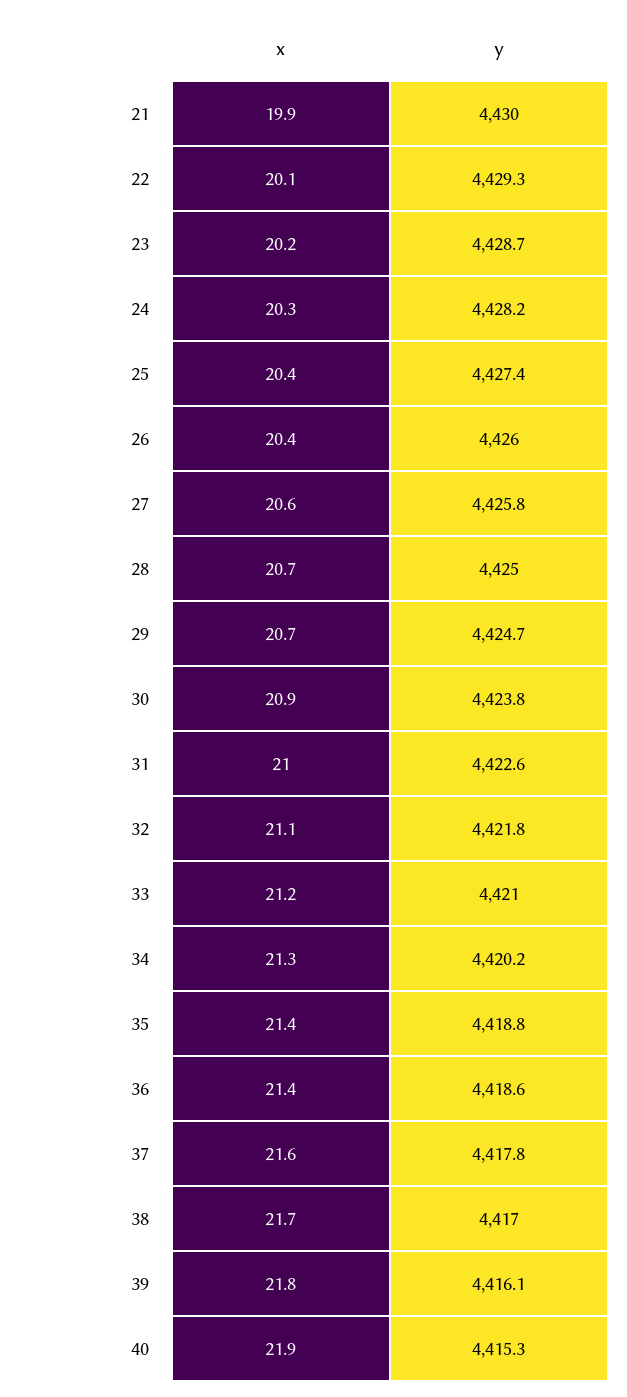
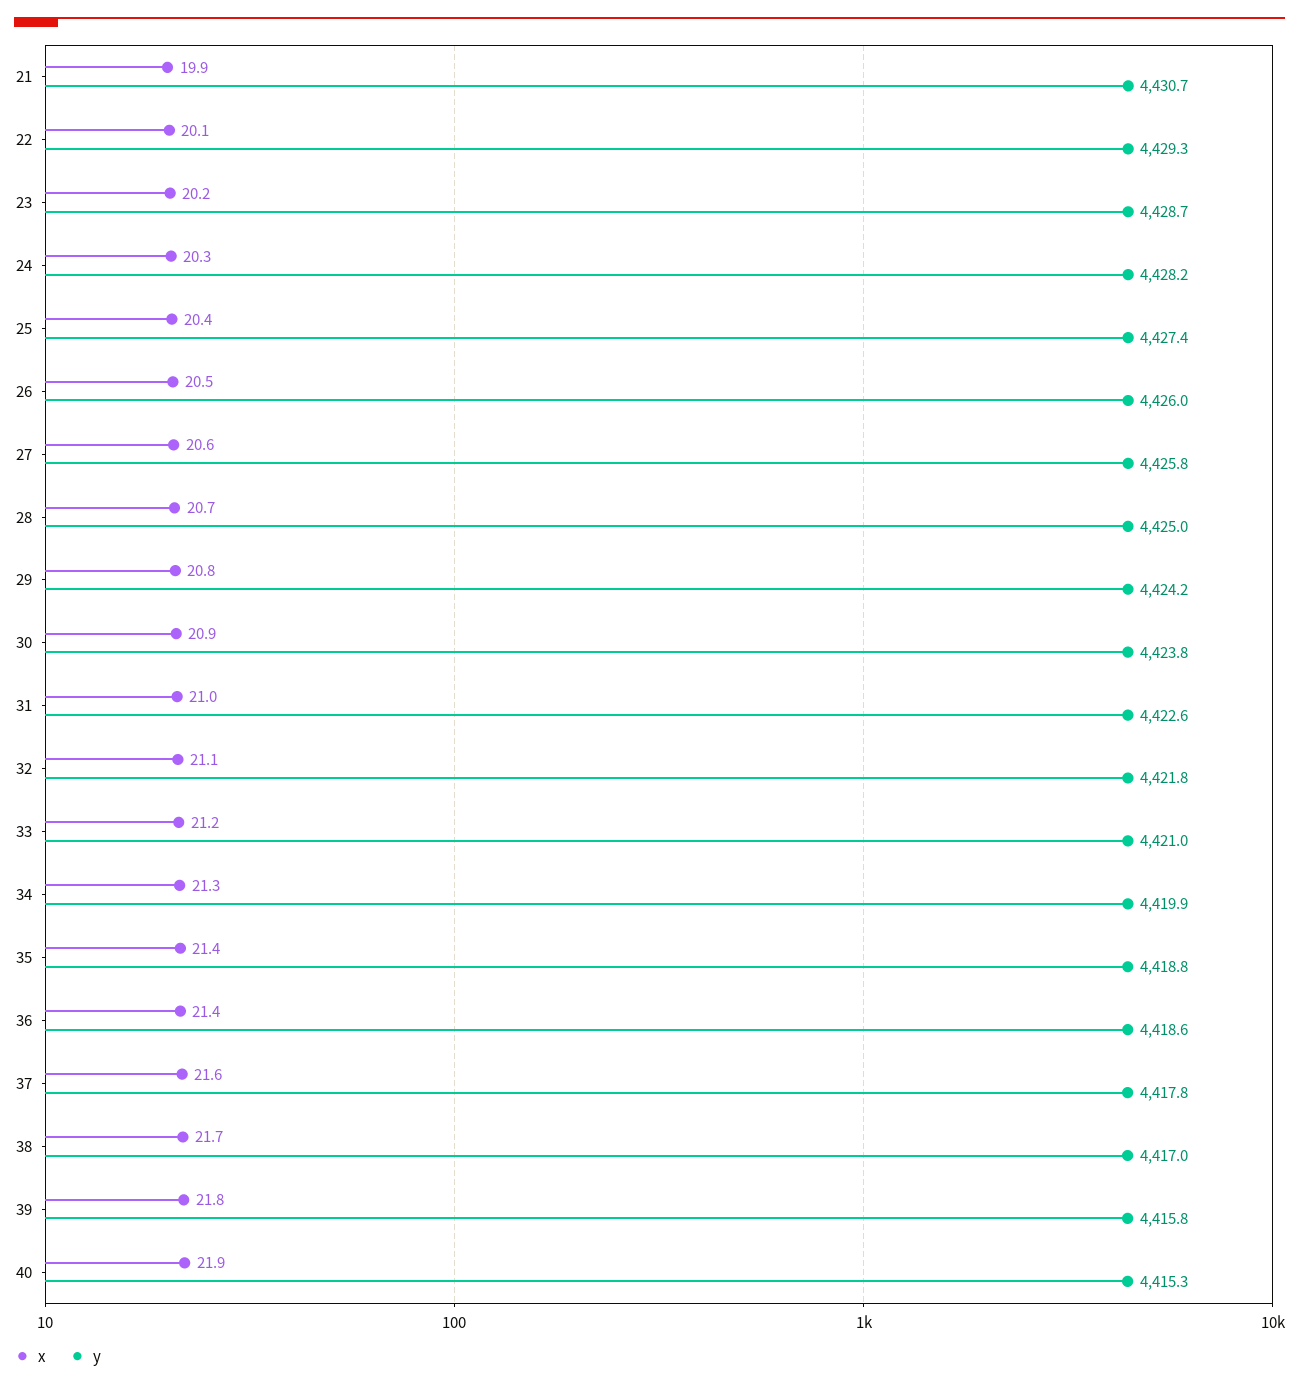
y, 21: 4430 -> 4430.7
x, 26: 20.4 -> 20.5
x, 29: 20.7 -> 20.8
y, 29: 4424.7 -> 4424.2
y, 34: 4420.2 -> 4419.9
y, 39: 4416.1 -> 4415.8

